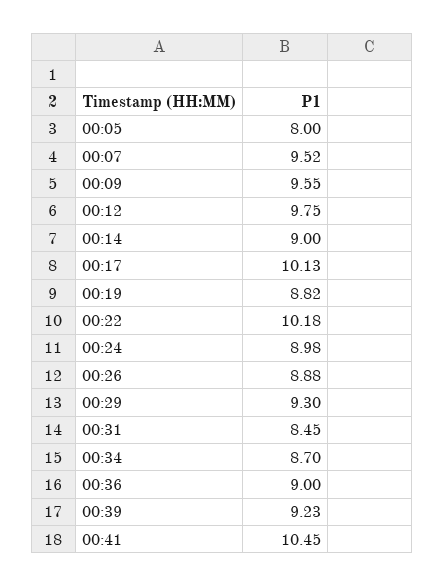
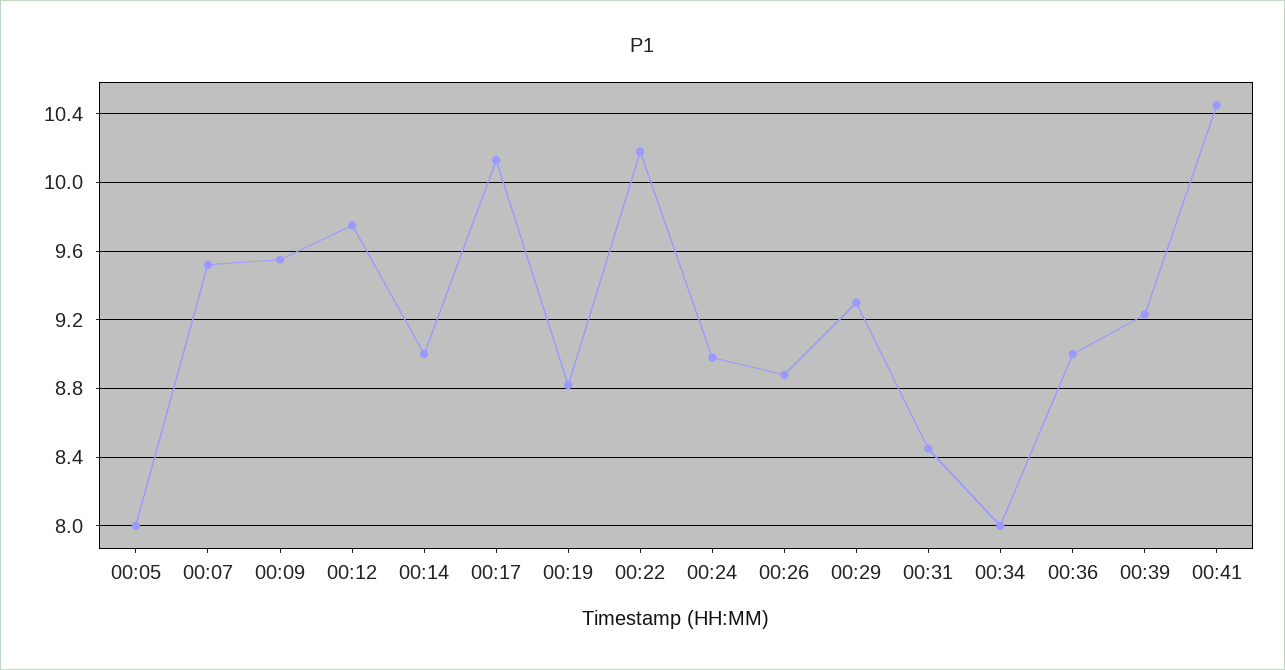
00:34: 8.7 -> 8

